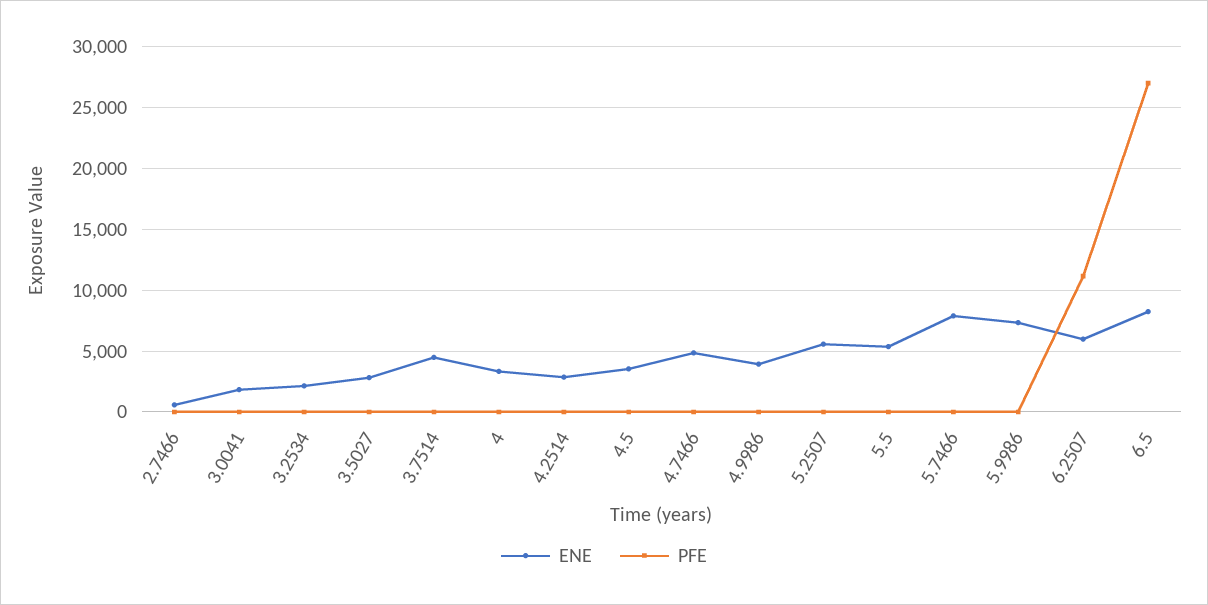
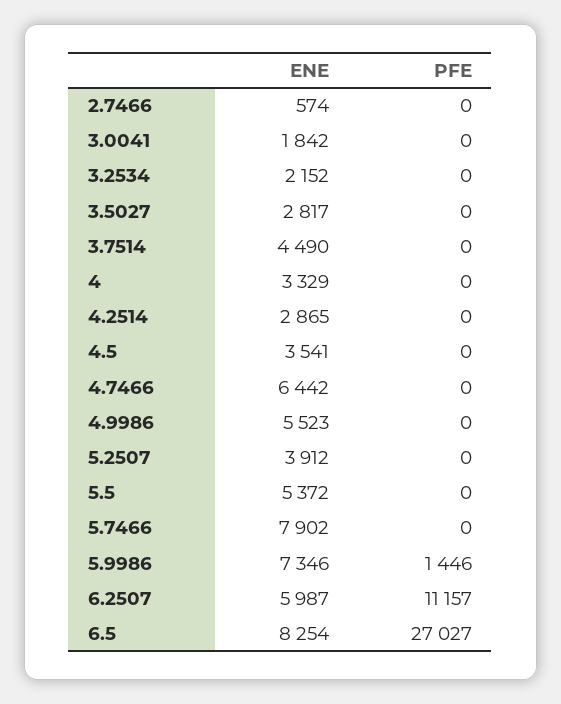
ENE, 4.7466: 5000 -> 6442
ENE, 4.9986: 4000 -> 5523
ENE, 5.2507: 5500 -> 3912
PFE, 5.9986: 0 -> 1446

